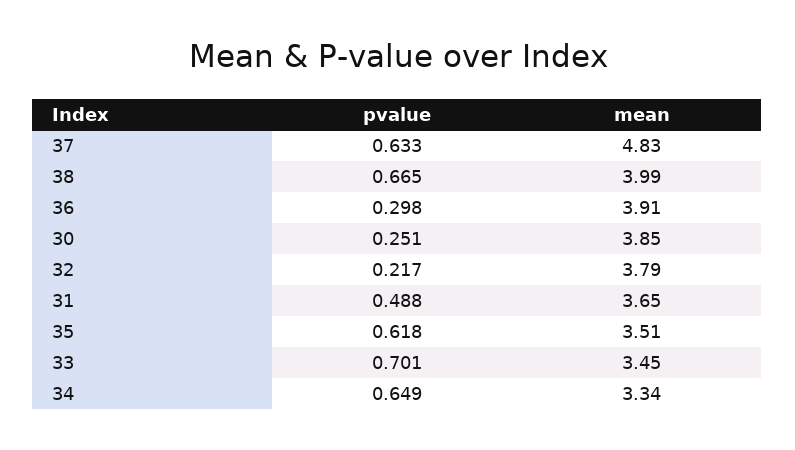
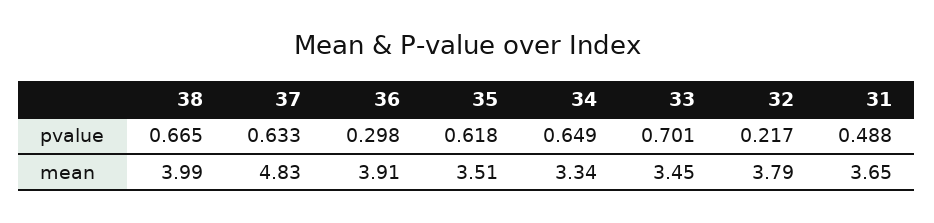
pvalue, 30: 0.251 -> none
mean, 30: 3.85 -> none

